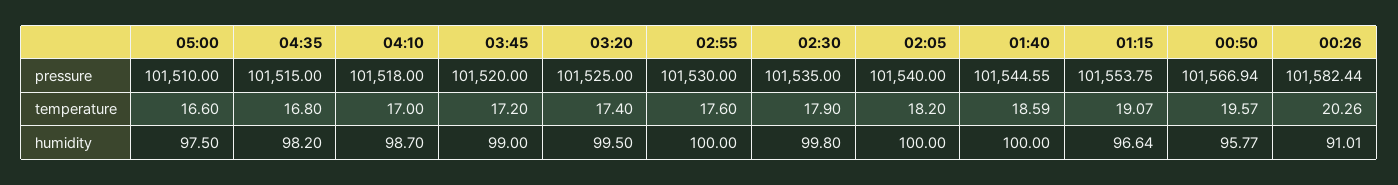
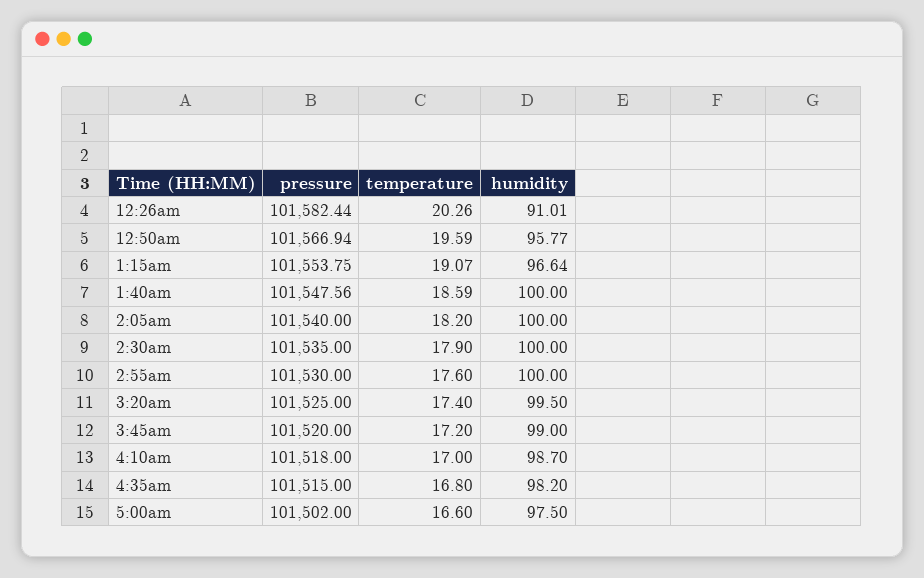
05:00, pressure: 101510 -> 101502
01:40, pressure: 101544.55 -> 101547.56
00:50, temperature: 19.57 -> 19.59
02:30, humidity: 99.8 -> 100

